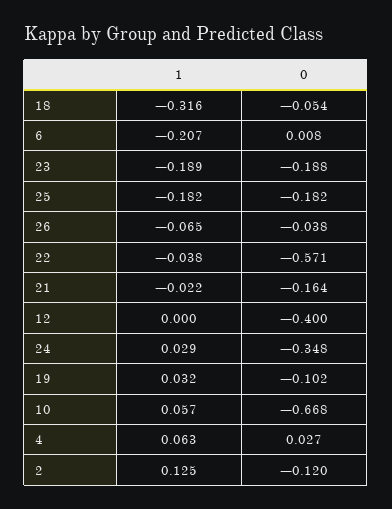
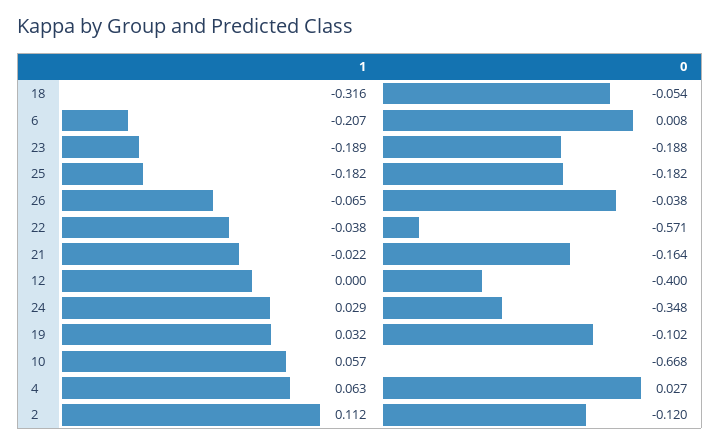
1, 2: 0.125 -> 0.112

